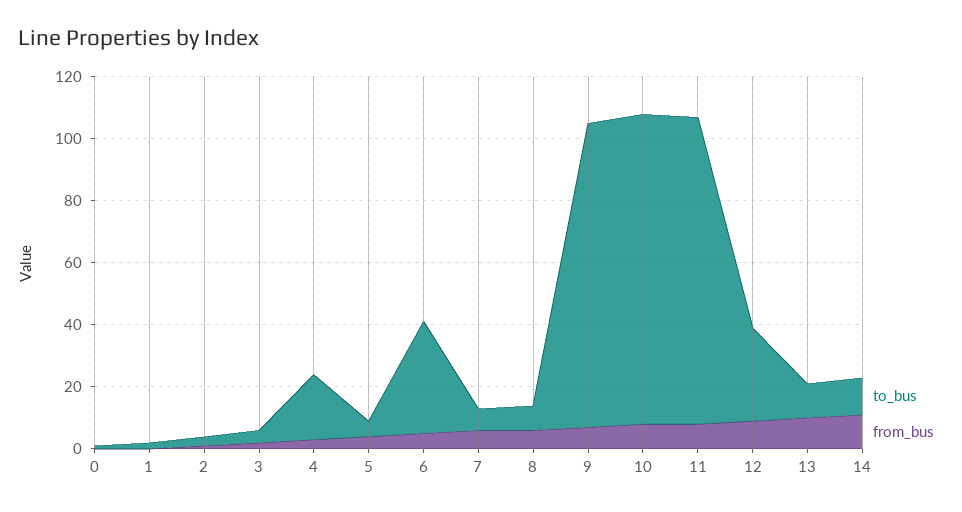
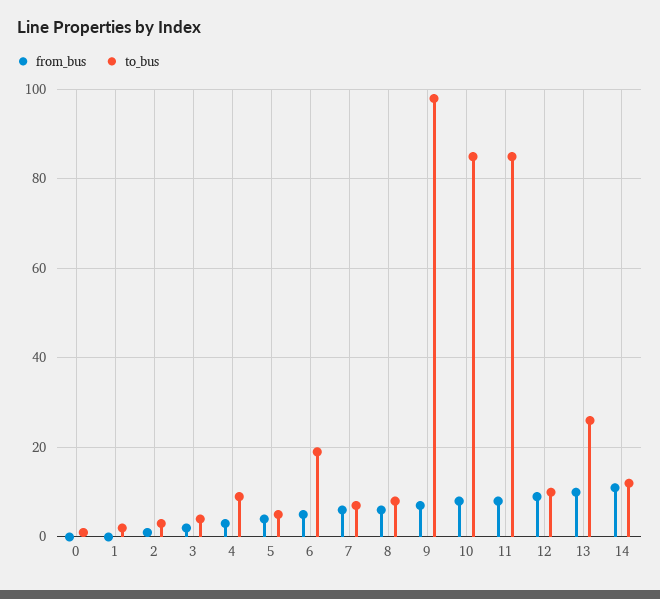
to_bus, 4: 20 -> 10
to_bus, 6: 35 -> 20
to_bus, 10: 100 -> 85
to_bus, 11: 100 -> 85
to_bus, 12: 30 -> 10
to_bus, 13: 10 -> 25

